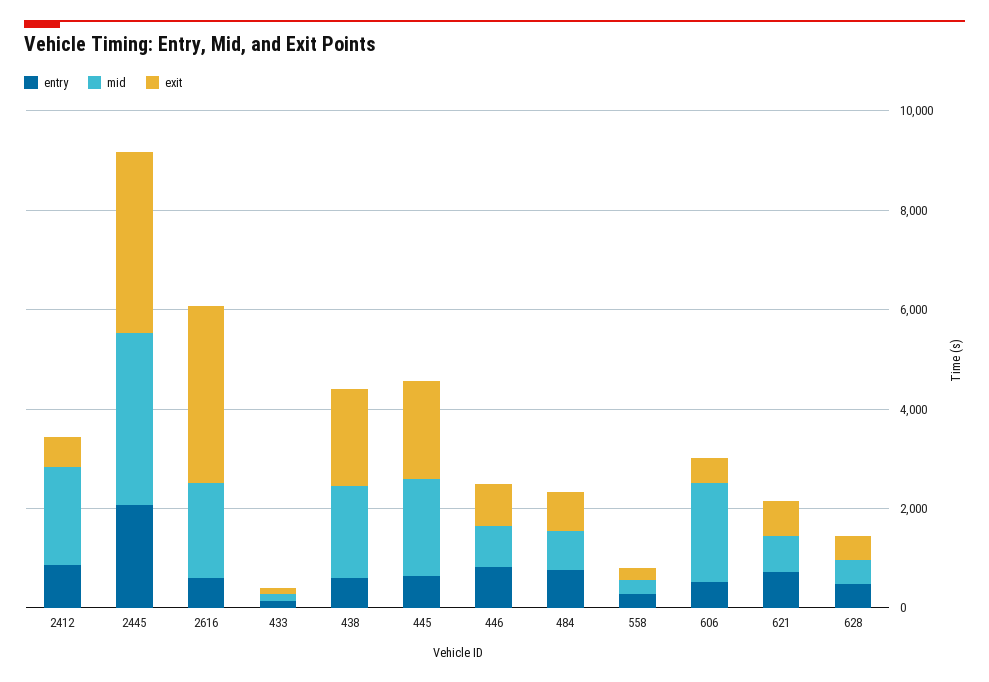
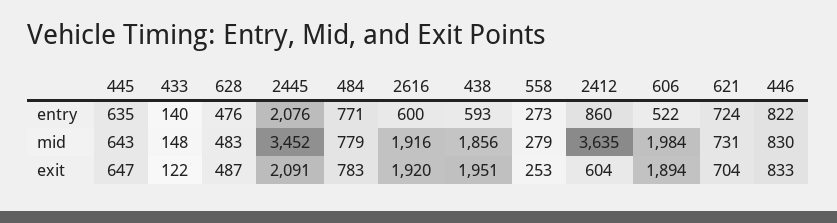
mid, 2412: 2000 -> 3635
exit, 2445: 3500 -> 2091
exit, 2616: 3500 -> 1920
mid, 445: 2000 -> 643
exit, 445: 2000 -> 647
exit, 606: 500 -> 1894

